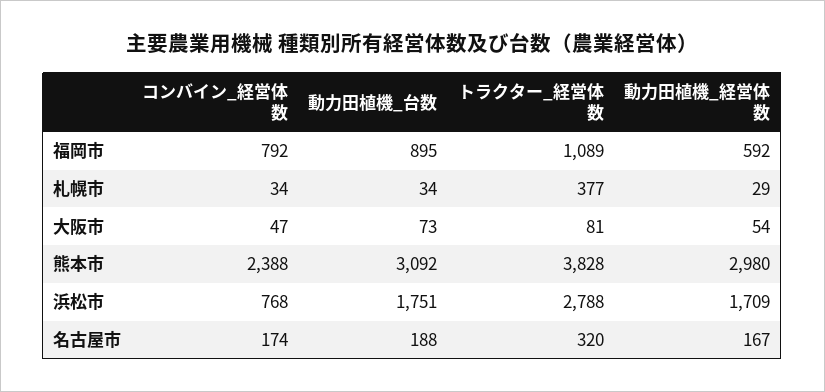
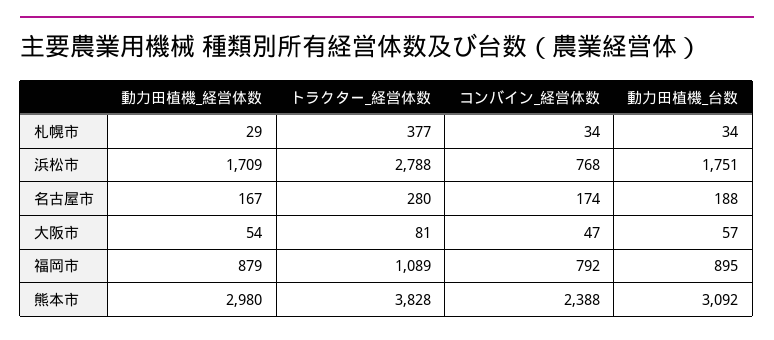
動力田植機_経営体数, 福岡市: 592 -> 879
動力田植機_台数, 大阪市: 73 -> 57
トラクター_経営体数, 名古屋市: 320 -> 280

